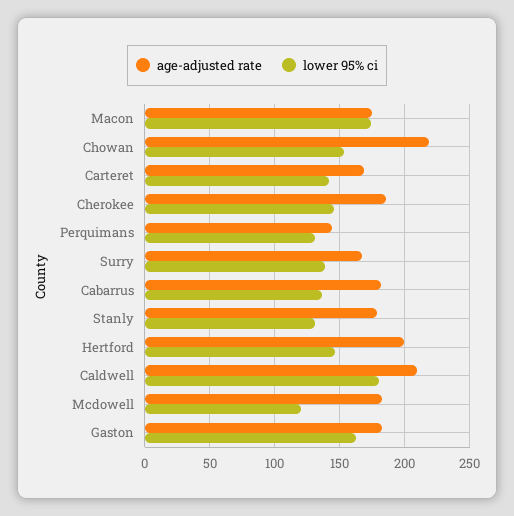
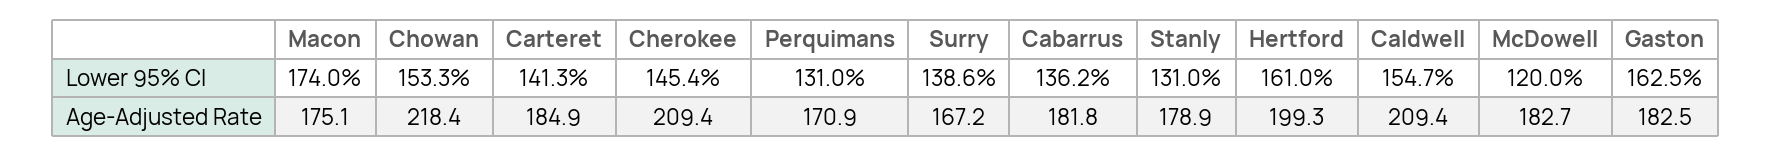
age-adjusted rate, Carteret: 170 -> 184.9
age-adjusted rate, Cherokee: 185 -> 209.4
age-adjusted rate, Perquimans: 145 -> 170.9
lower 95% ci, Hertford: 145 -> 161
lower 95% ci, Caldwell: 180 -> 154.7

